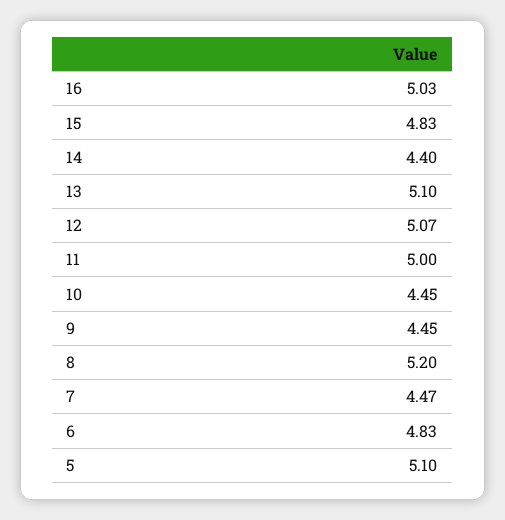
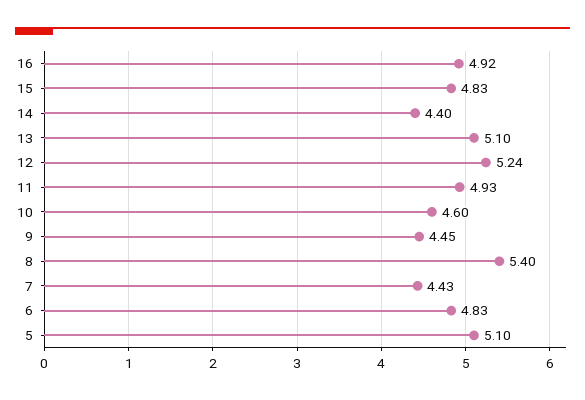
16: 5.03 -> 4.92
12: 5.07 -> 5.24
11: 5 -> 4.93
10: 4.45 -> 4.6
8: 5.2 -> 5.4
7: 4.47 -> 4.43

